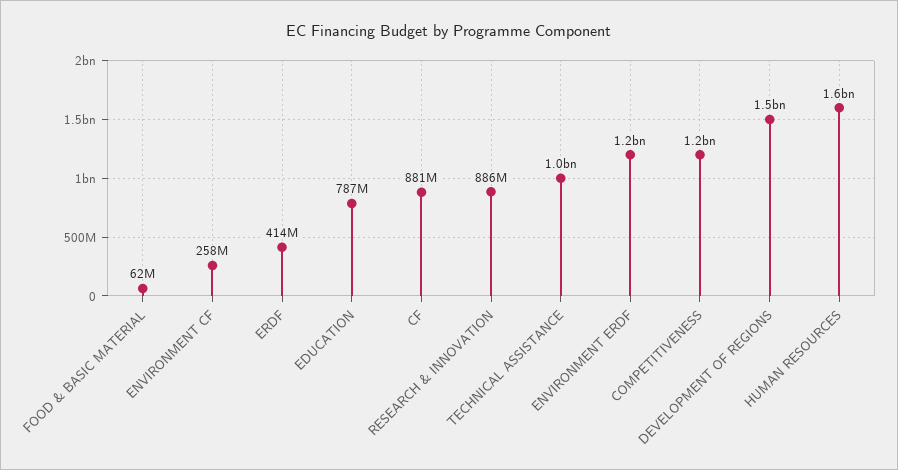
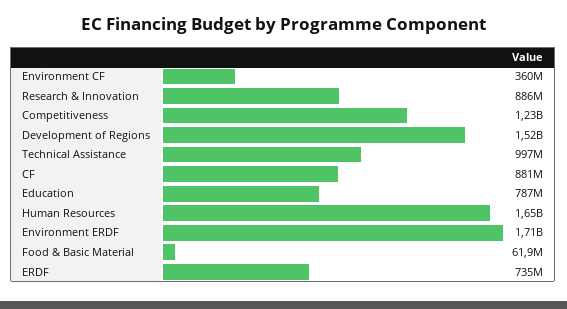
ENVIRONMENT CF: 258000000 -> 360000000
ERDF: 414000000 -> 735000000
ENVIRONMENT ERDF: 1200000000 -> 1710000000

